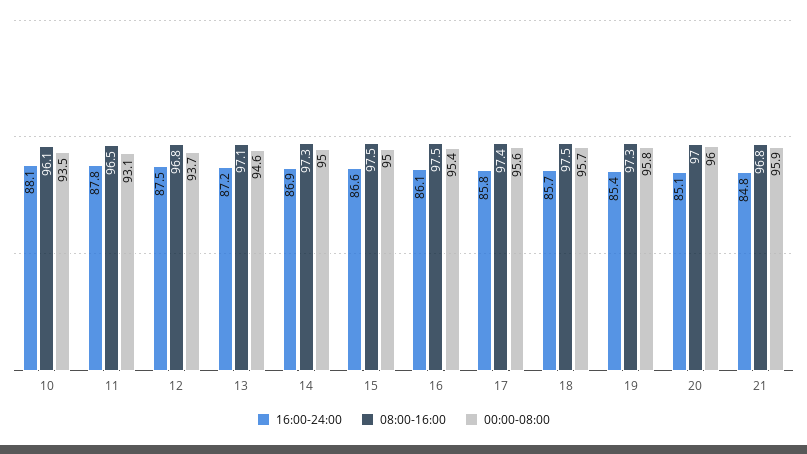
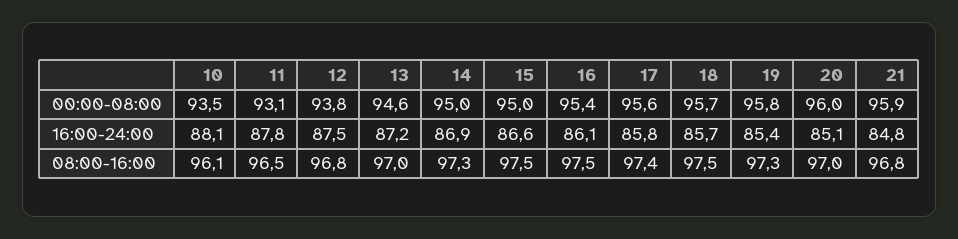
00:00-08:00, 12: 93.7 -> 93.8
08:00-16:00, 13: 97.1 -> 97

